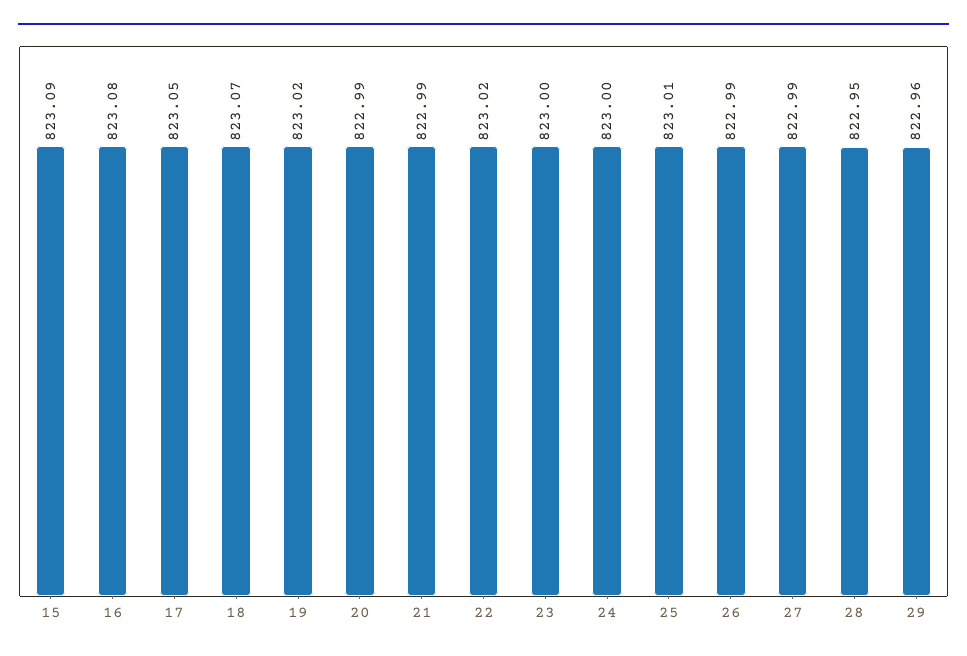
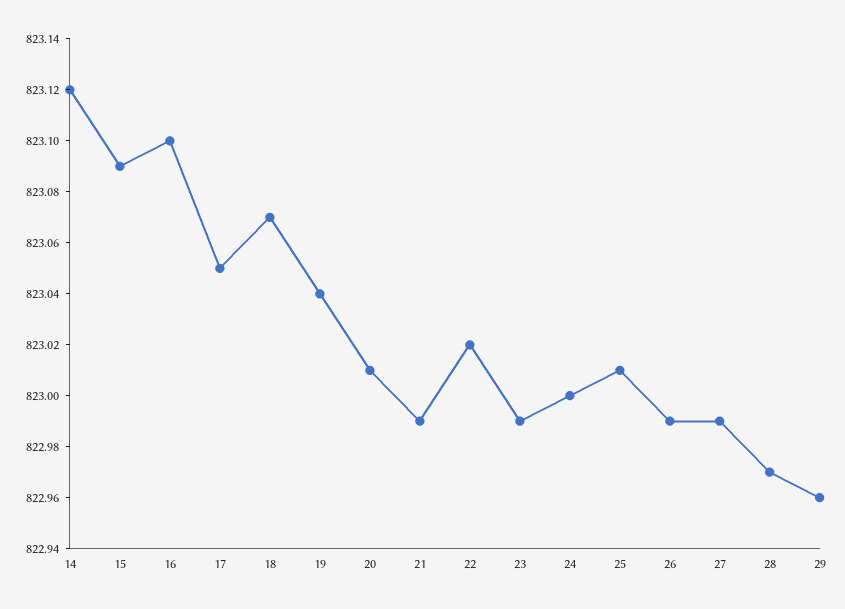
16: 823.08 -> 823.1
19: 823.02 -> 823.04
20: 822.99 -> 823.01
23: 823 -> 822.99
28: 822.95 -> 822.97
14: none -> 823.12

